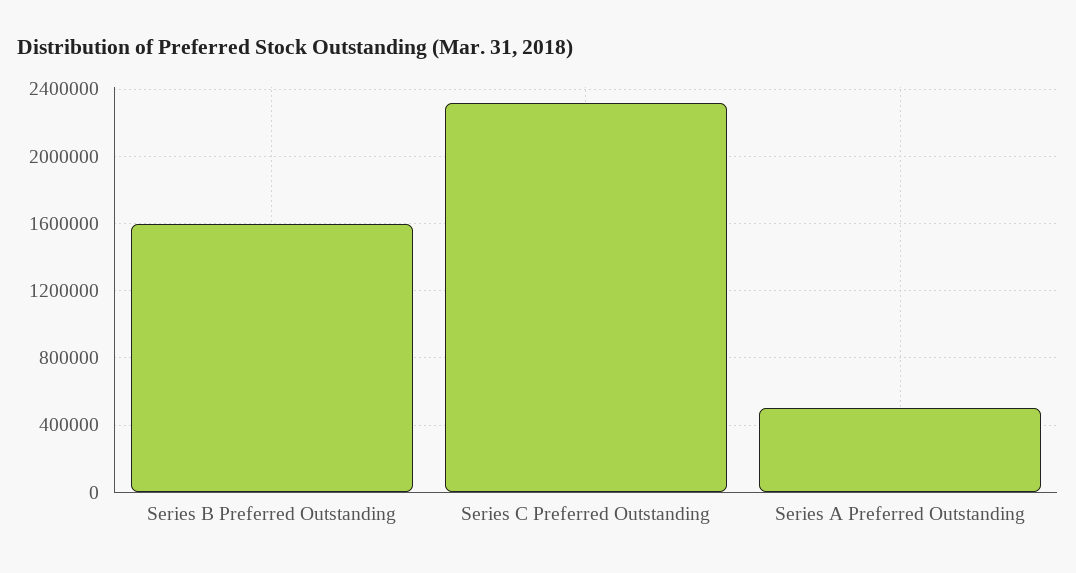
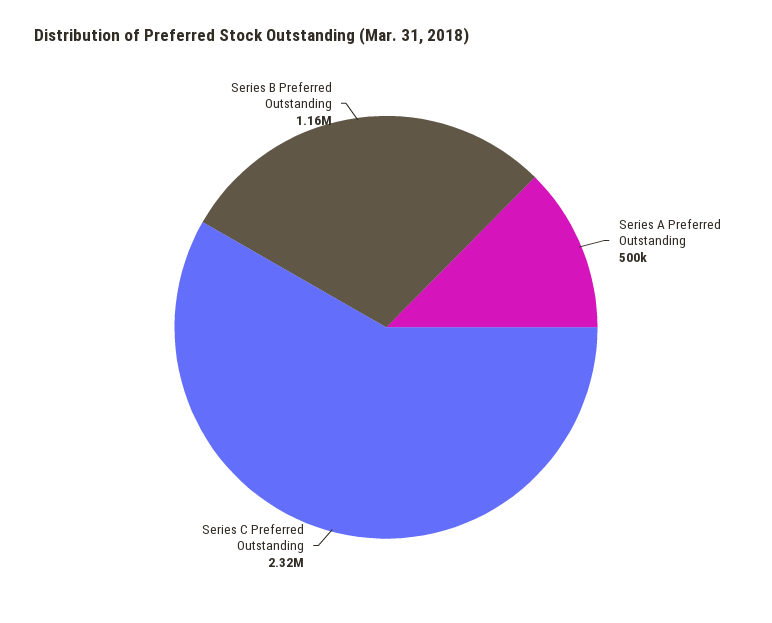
Series B Preferred Outstanding: 1600000 -> 1160000

